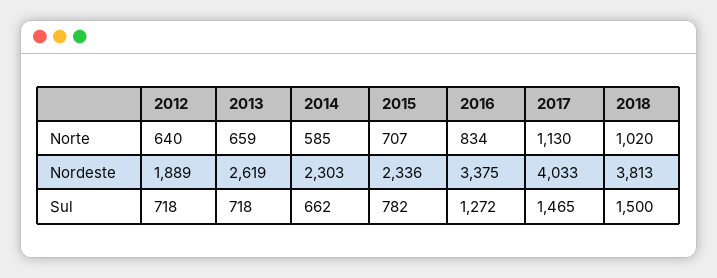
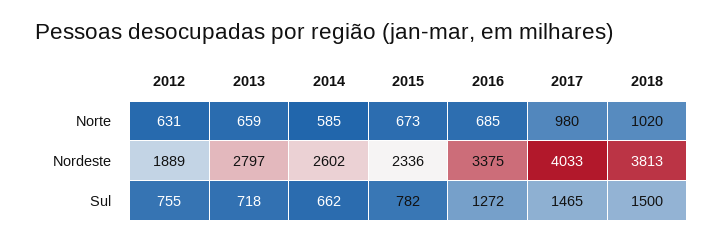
2012, Norte: 640 -> 631
2015, Norte: 707 -> 673
2016, Norte: 834 -> 685
2017, Norte: 1130 -> 980
2013, Nordeste: 2619 -> 2797
2014, Nordeste: 2303 -> 2602
2012, Sul: 718 -> 755

